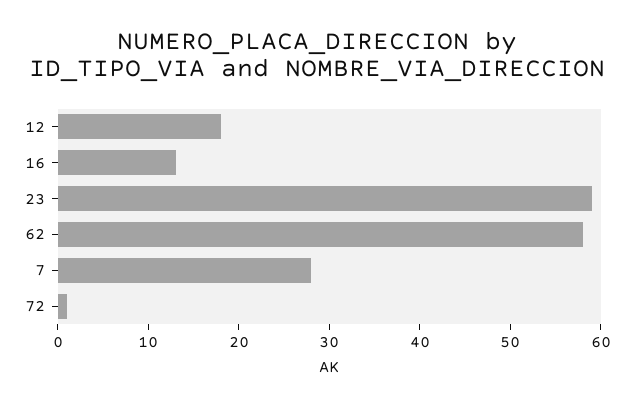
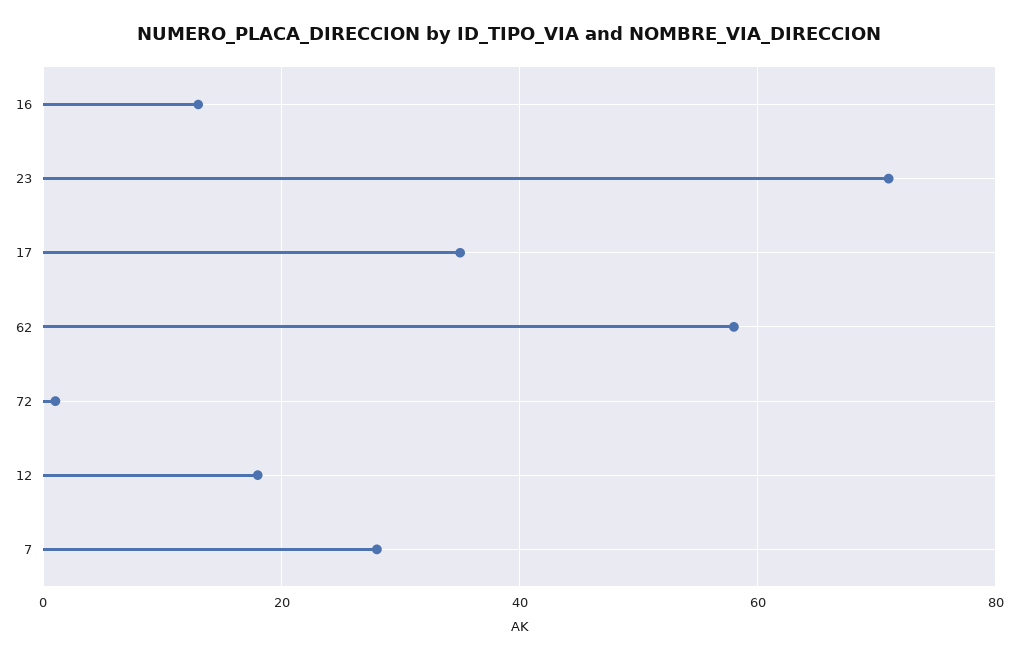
23: 59 -> 70
17: none -> 35

